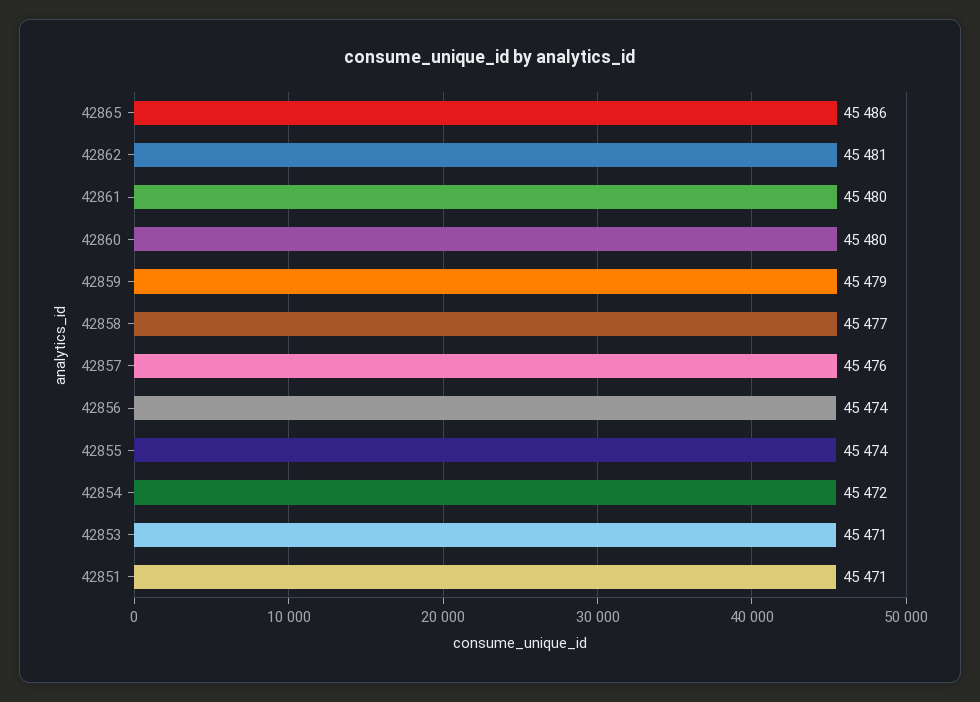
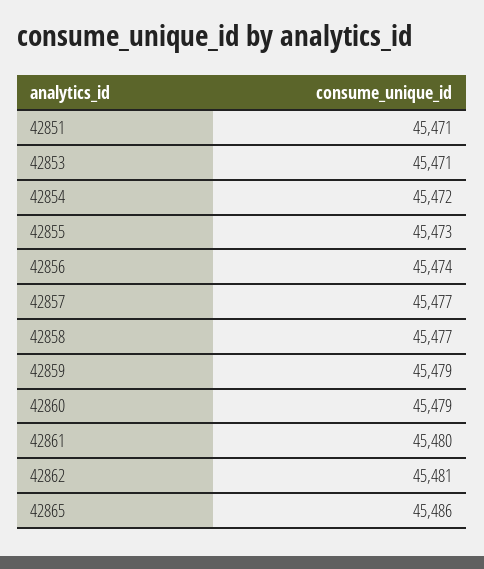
42860: 45480 -> 45479
42857: 45476 -> 45477
42855: 45474 -> 45473

